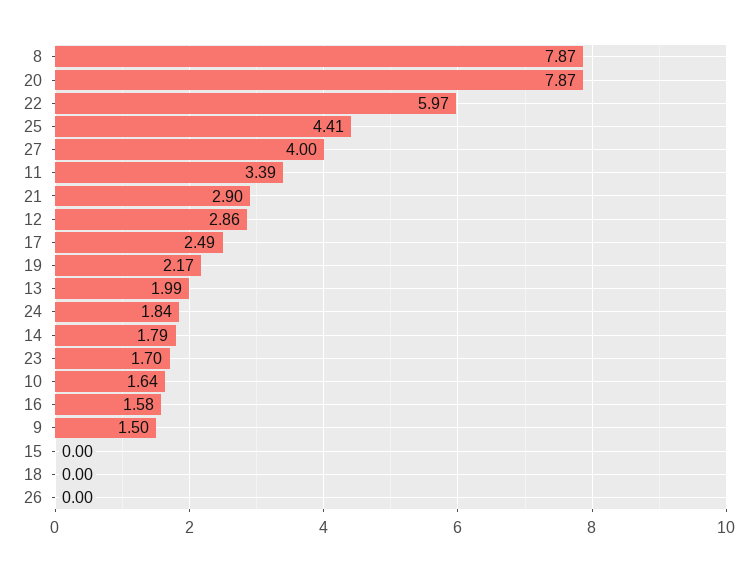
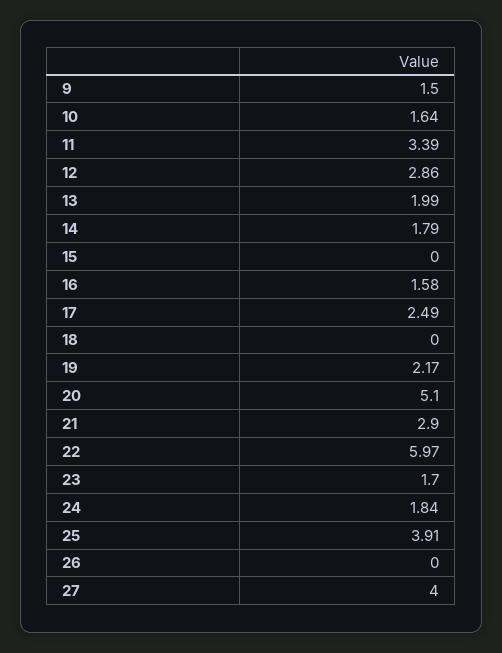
8: 7.87 -> none
20: 7.87 -> 5.1
25: 4.41 -> 3.91

